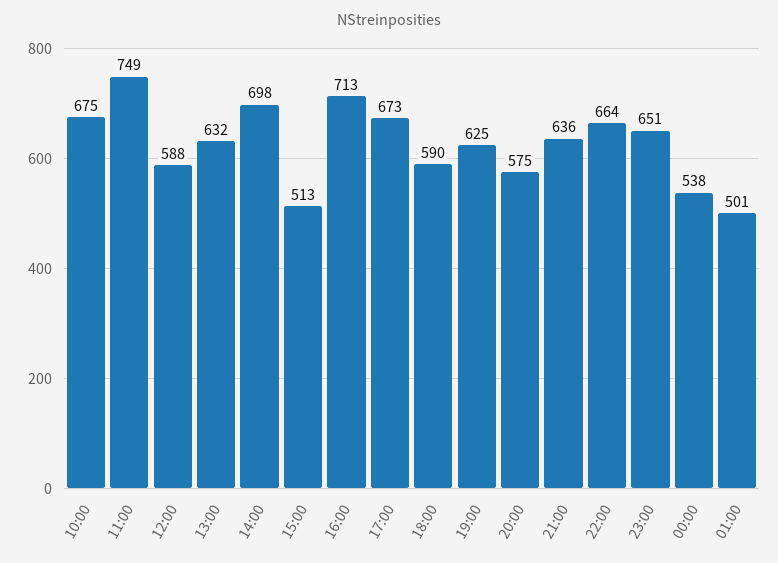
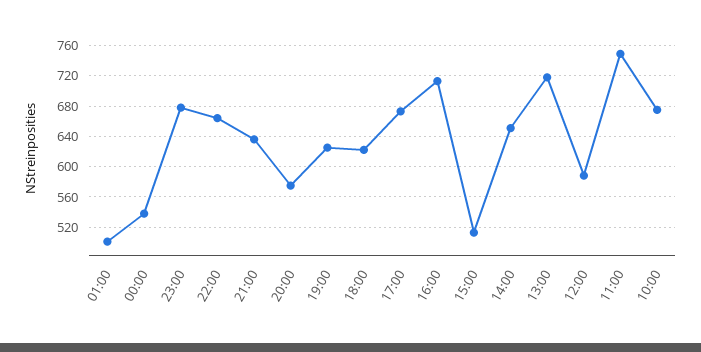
13:00: 632 -> 720
14:00: 698 -> 650
18:00: 590 -> 620
23:00: 651 -> 680

